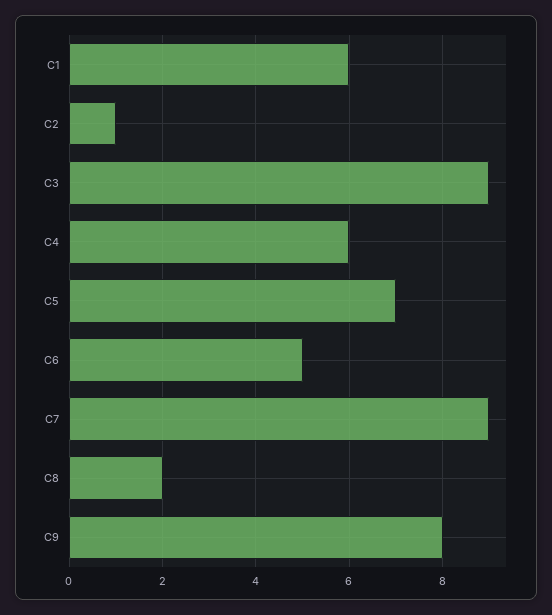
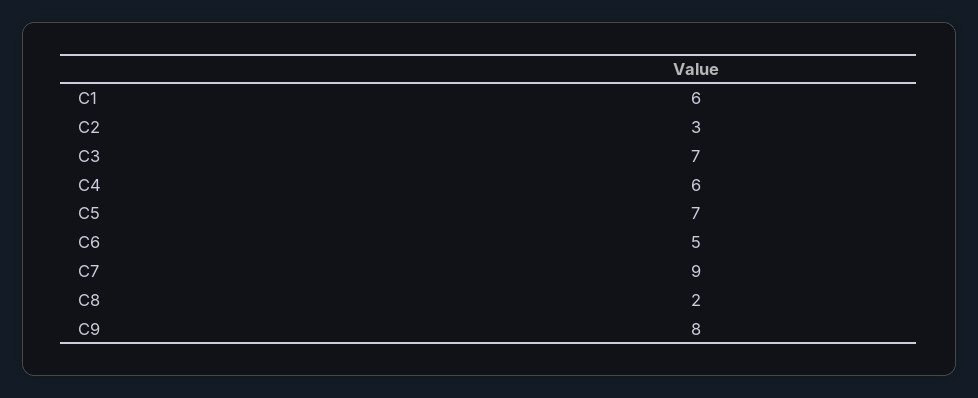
C2: 1 -> 3
C3: 9 -> 7

